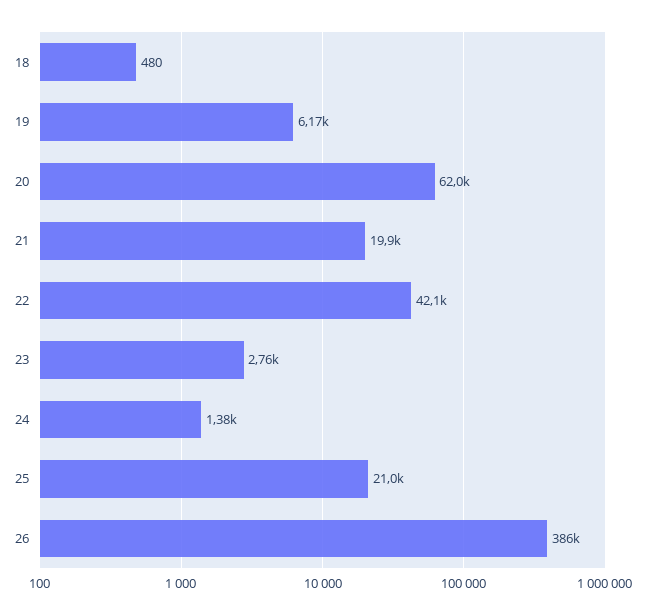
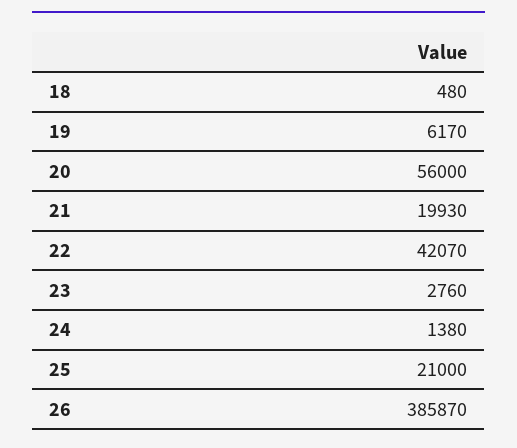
20: 62000 -> 56000

